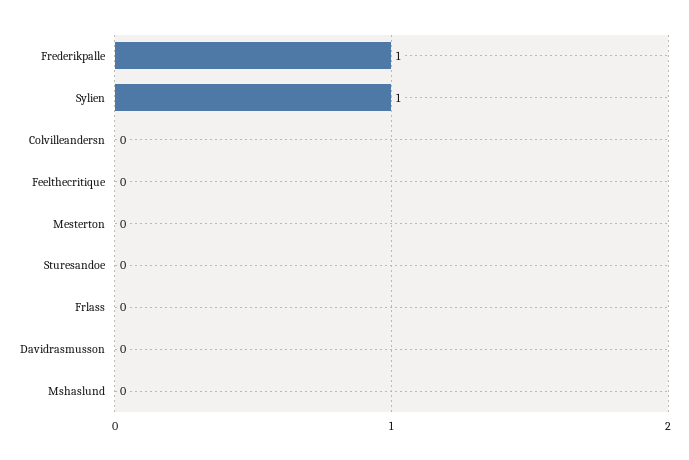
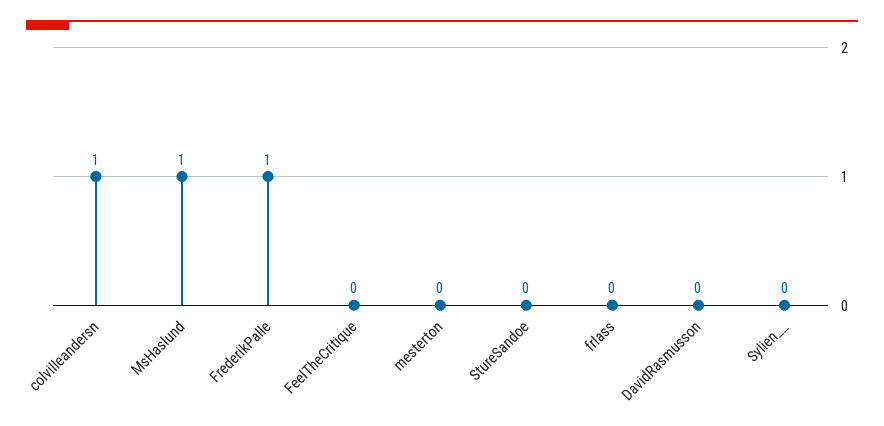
Sylien: 1 -> 0
Colvilleandersn: 0 -> 1
Mshaslund: 0 -> 1

